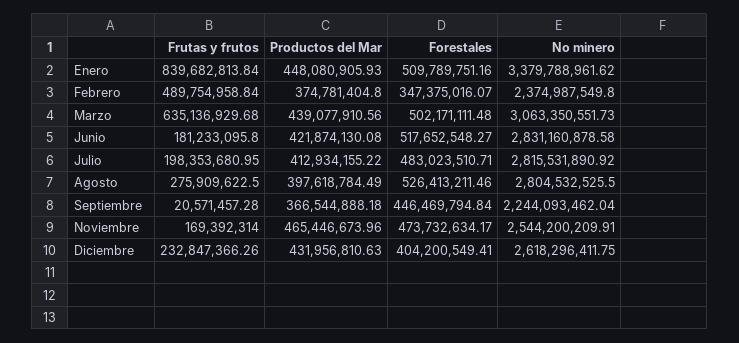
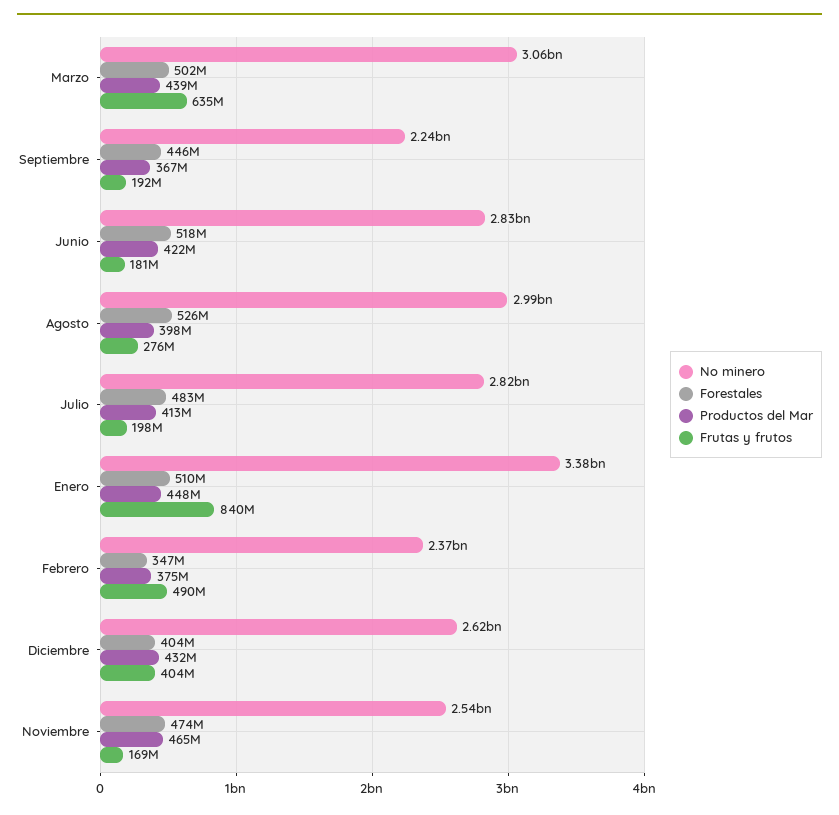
No minero, Agosto: 2804532525.5 -> 2990000000
Frutas y frutos, Septiembre: 20571457.28 -> 192000000
Frutas y frutos, Diciembre: 232847366.26 -> 404000000

